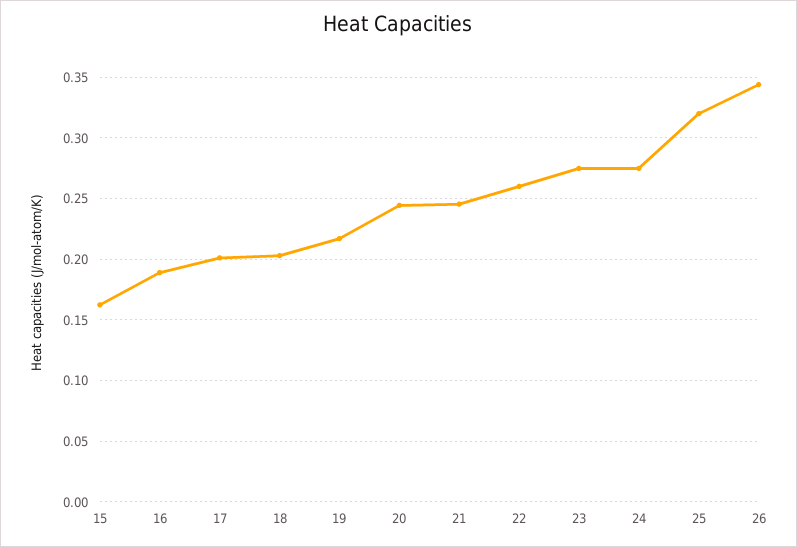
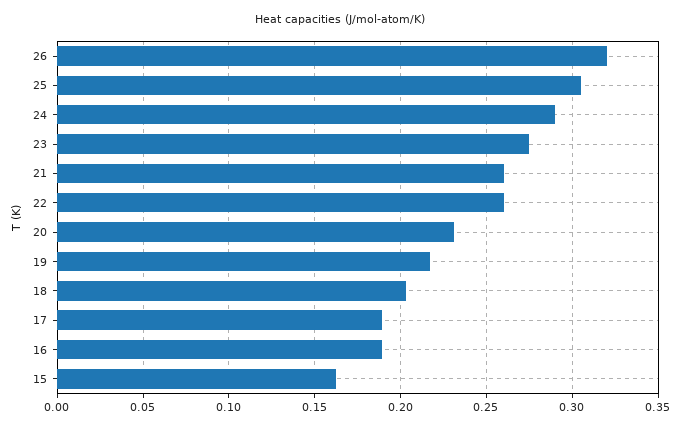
17: 0.2 -> 0.19
20: 0.245 -> 0.23
21: 0.245 -> 0.26
24: 0.275 -> 0.29
25: 0.32 -> 0.305
26: 0.345 -> 0.32

